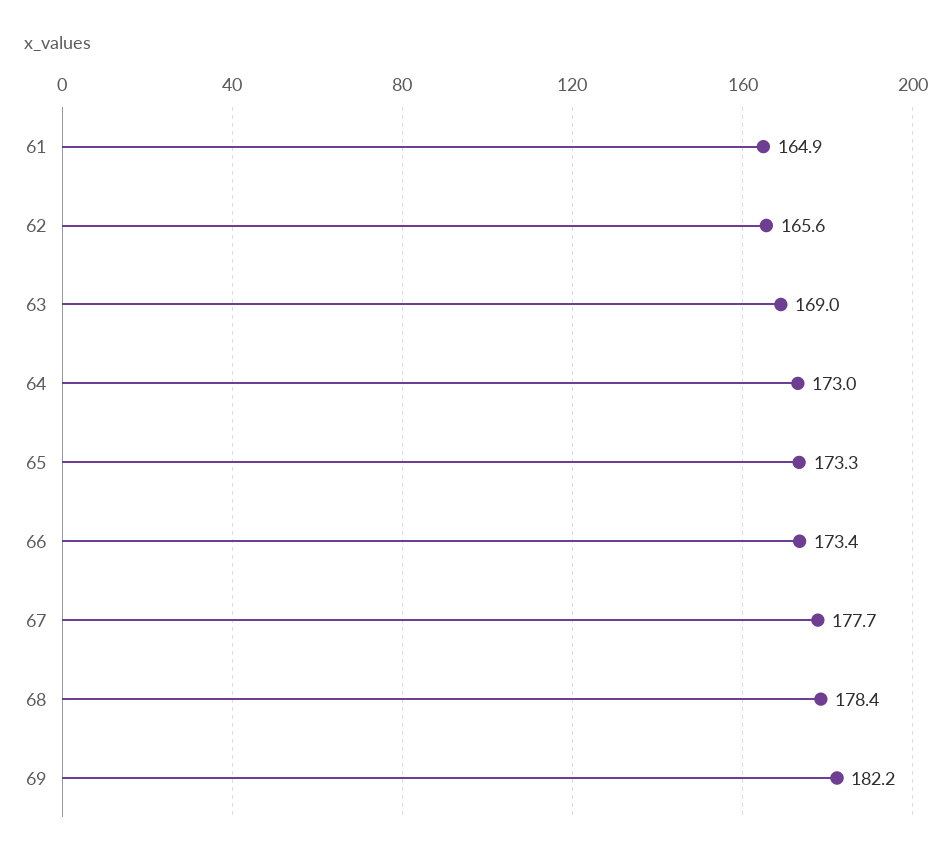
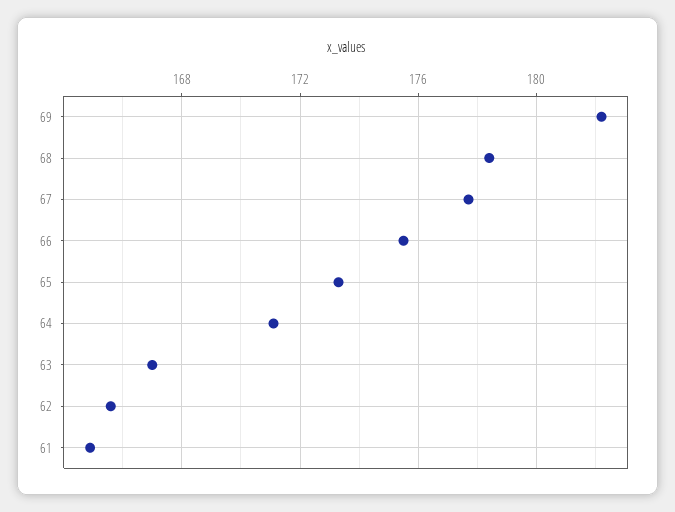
63: 169 -> 167
64: 173 -> 171
66: 173.4 -> 175.5

